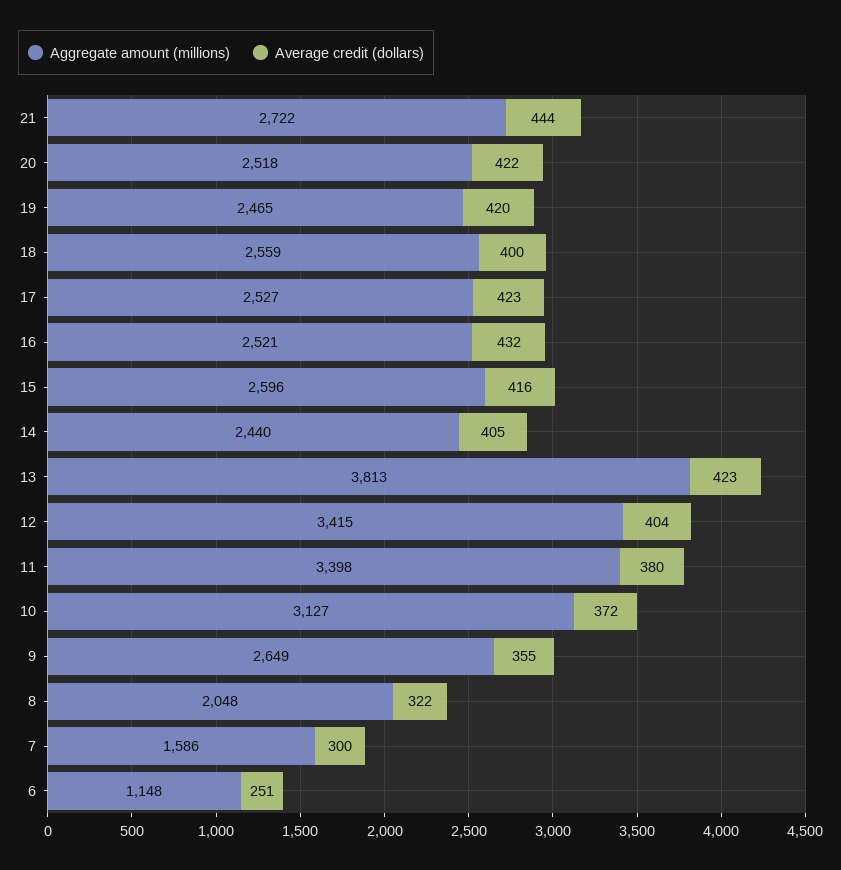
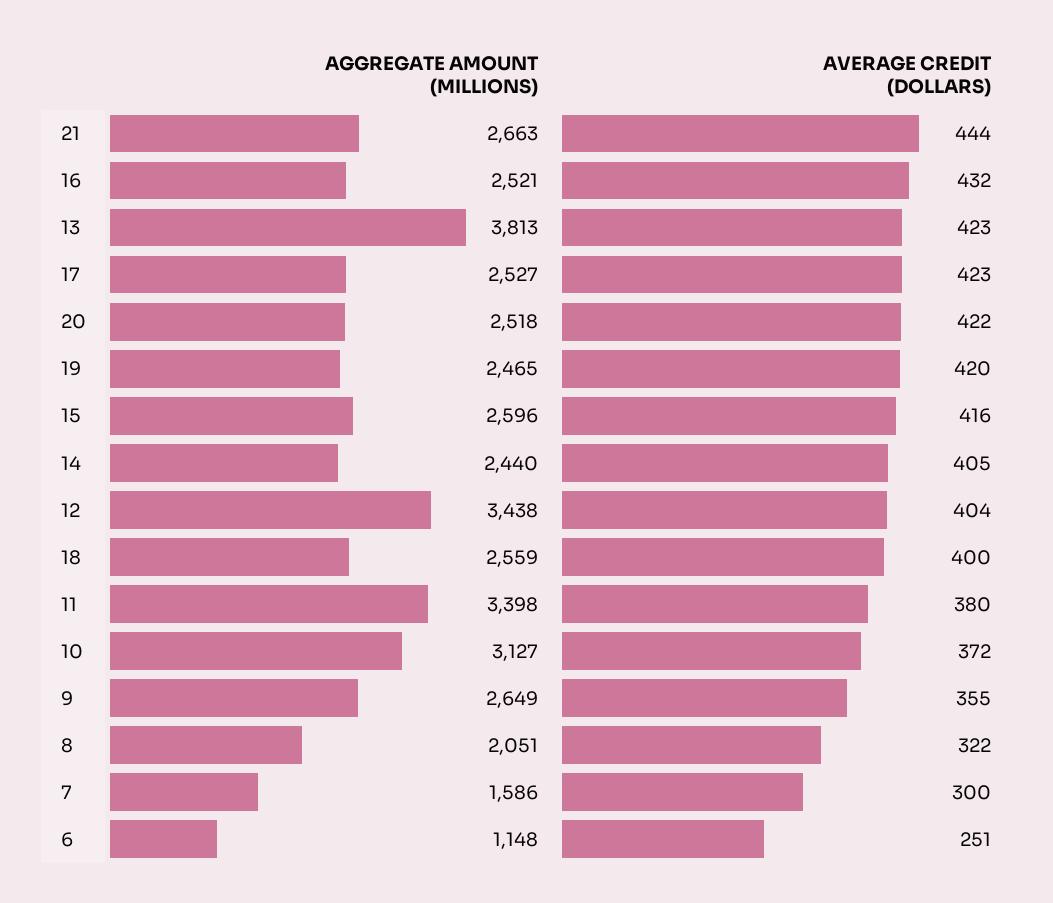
Aggregate amount (millions), 21: 2722 -> 2663
Aggregate amount (millions), 12: 3415 -> 3438
Aggregate amount (millions), 8: 2048 -> 2051

